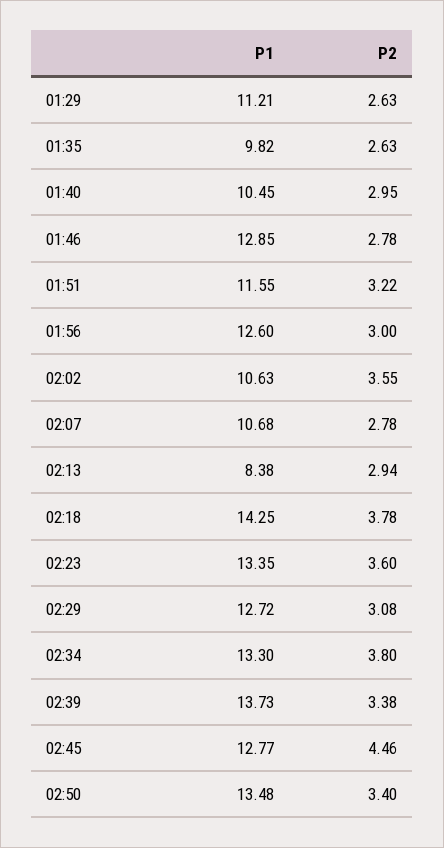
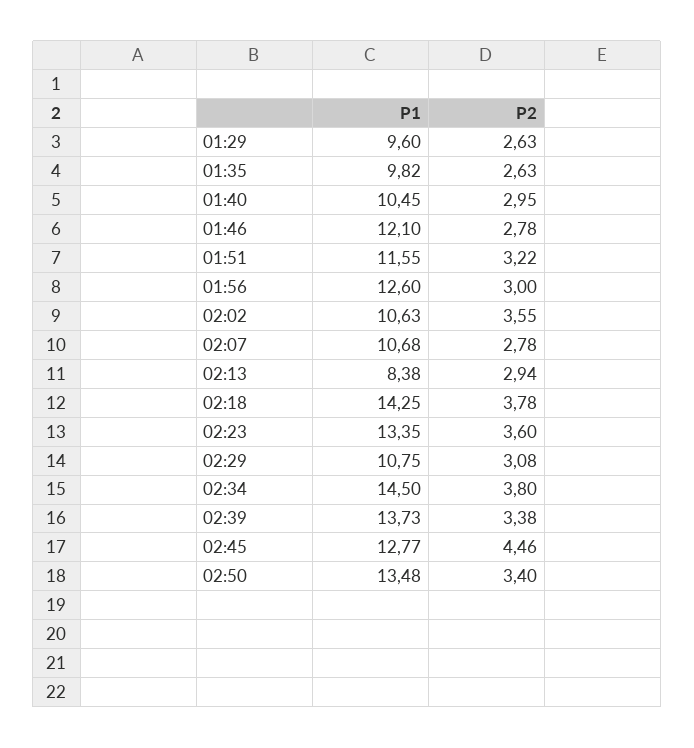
P1, 01:29: 11.21 -> 9.6
P1, 01:46: 12.85 -> 12.1
P1, 02:29: 12.72 -> 10.75
P1, 02:34: 13.3 -> 14.5

